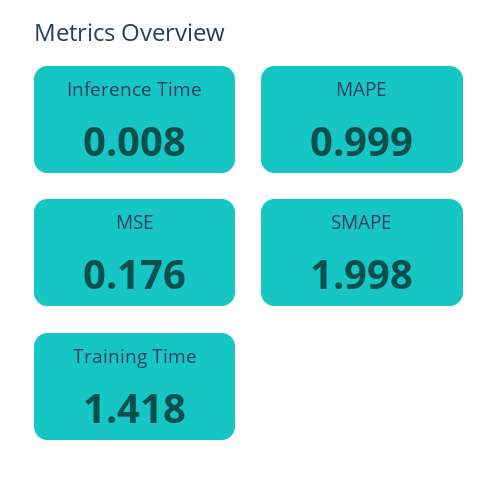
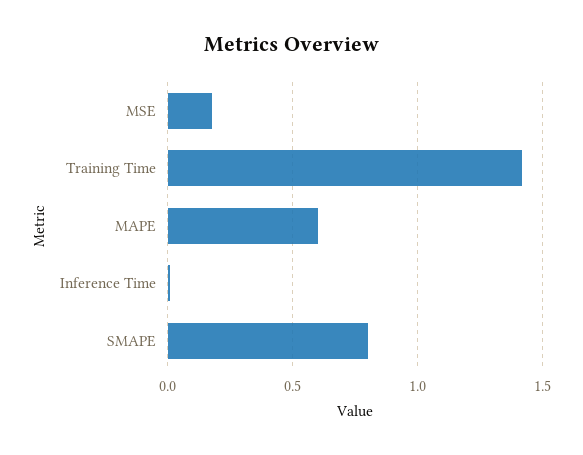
MAPE: 0.999 -> 0.6
SMAPE: 1.998 -> 0.8

